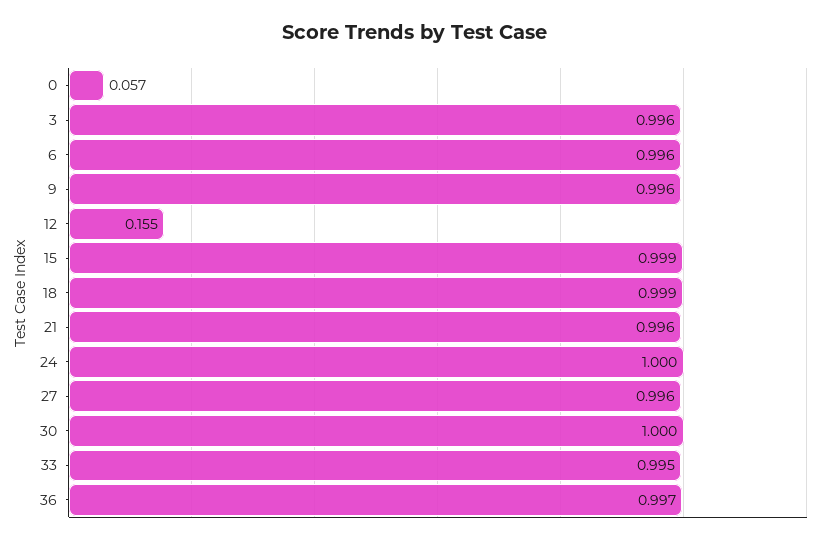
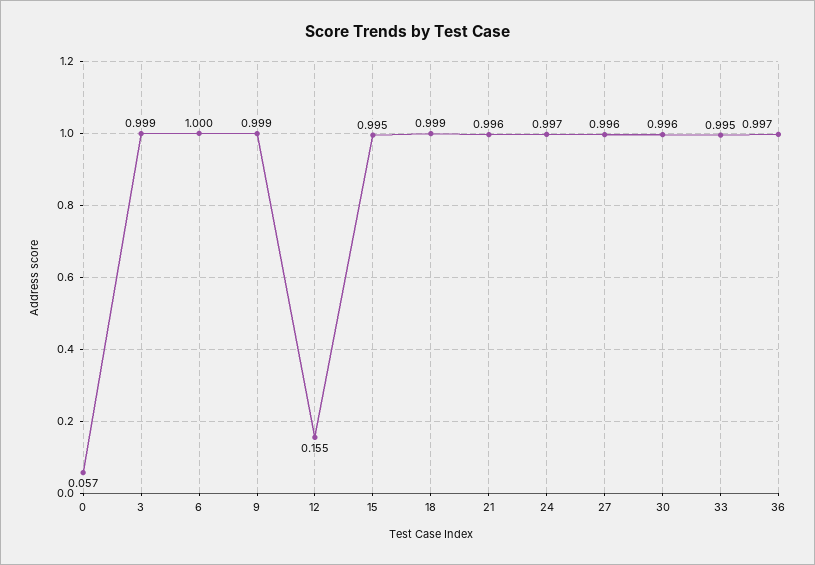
3: 0.996 -> 0.999
6: 0.996 -> 1
9: 0.996 -> 0.999
15: 0.999 -> 0.995
24: 1 -> 0.997
30: 1 -> 0.996

